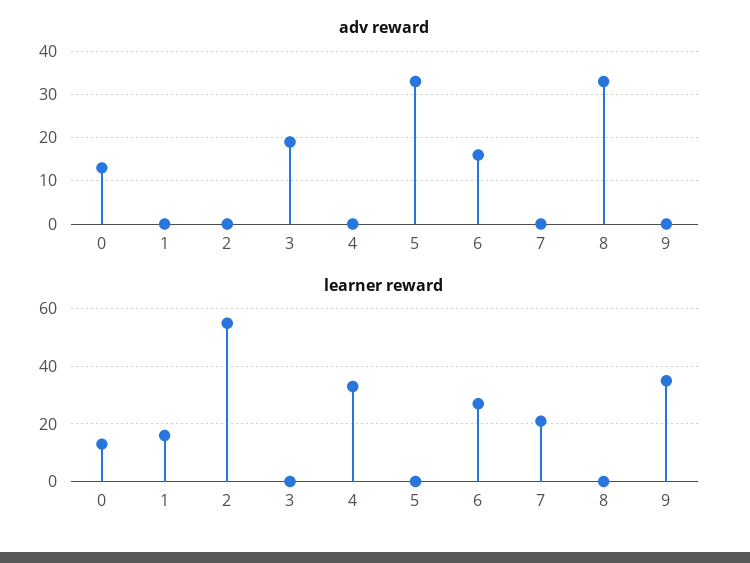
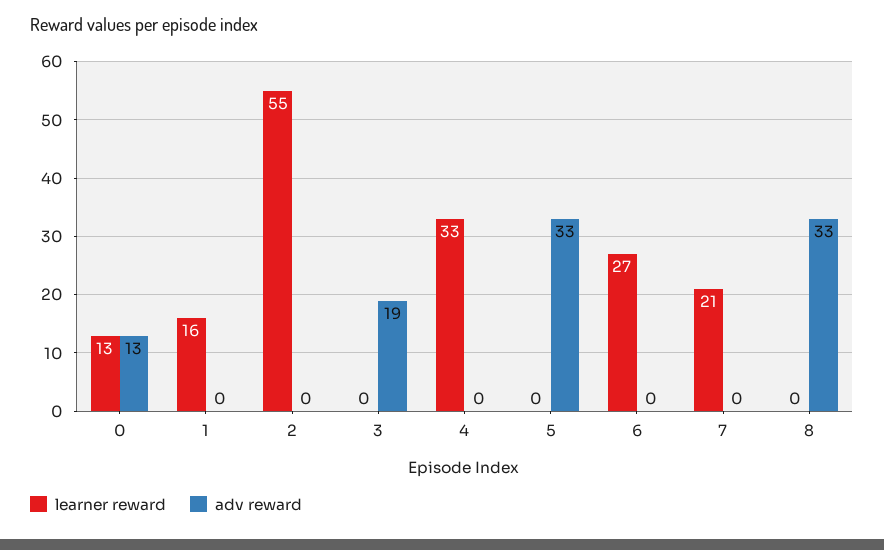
adv reward, 6: 15 -> 0
adv reward, 9: 0 -> none
learner reward, 9: 35 -> none

